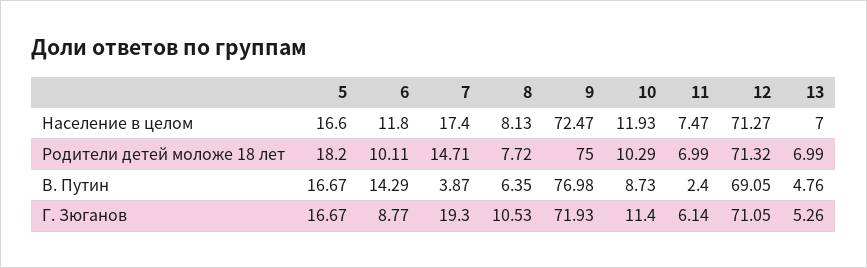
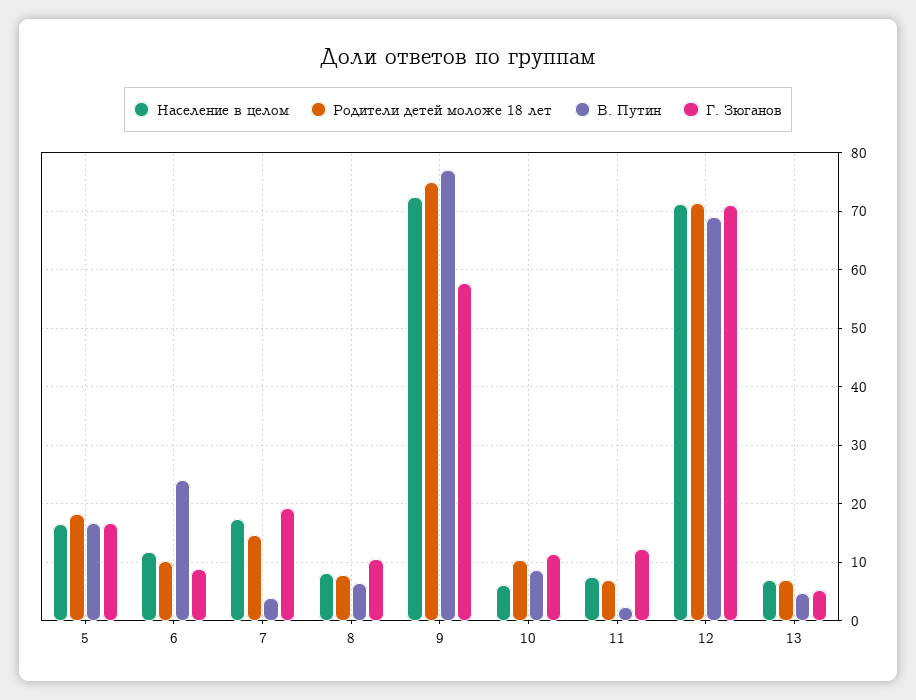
Население в целом, 10: 11.93 -> 6
В. Путин, 6: 14.29 -> 24
Г. Зюганов, 9: 71.93 -> 58
Г. Зюганов, 11: 6.14 -> 12

